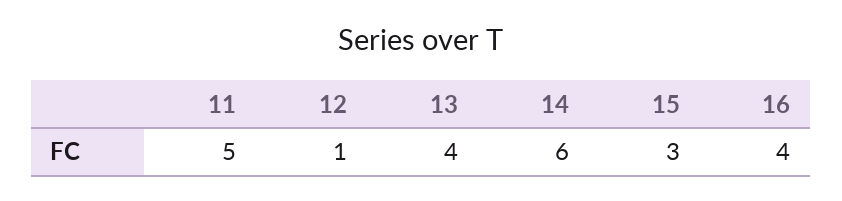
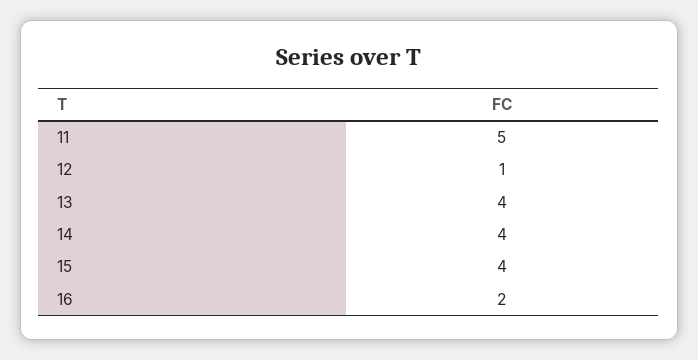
14: 6 -> 4
15: 3 -> 4
16: 4 -> 2

